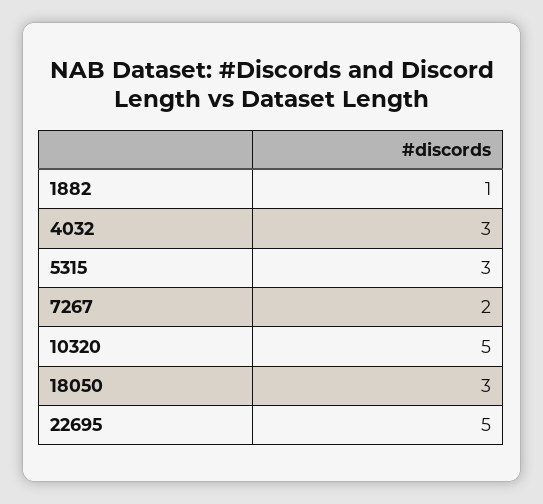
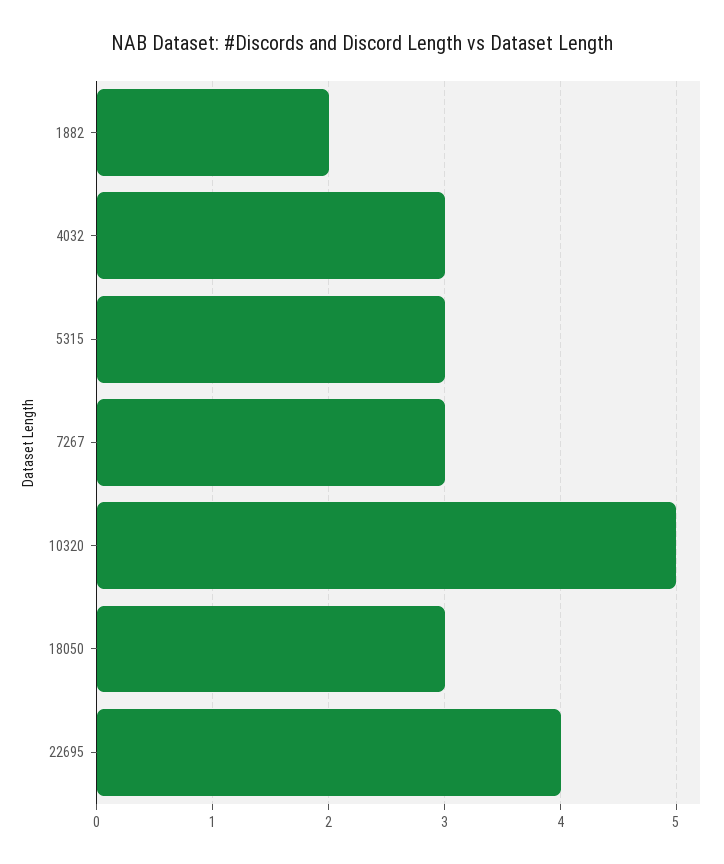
1882: 1 -> 2
7267: 2 -> 3
22695: 5 -> 4

